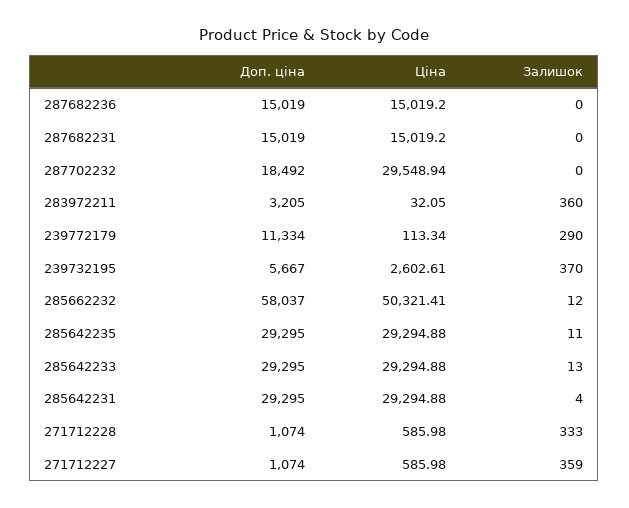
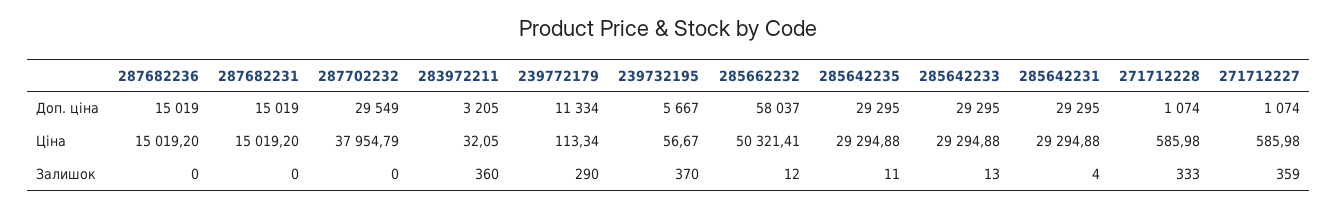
Доп. ціна, 287702232: 18492 -> 29549
Ціна, 287702232: 29548.94 -> 37954.79
Ціна, 239732195: 2602.61 -> 56.67

